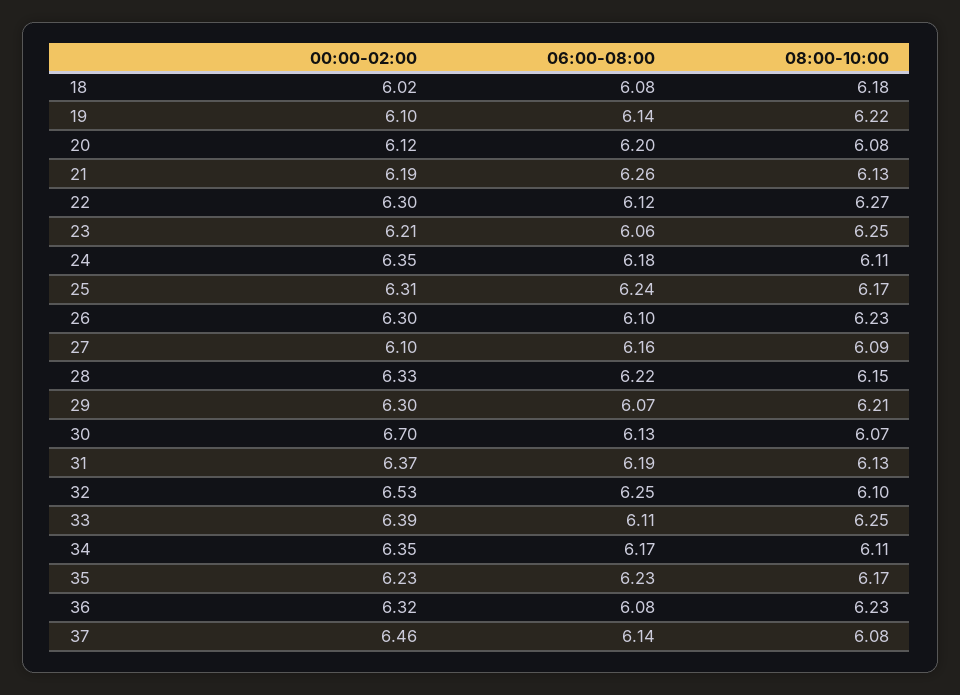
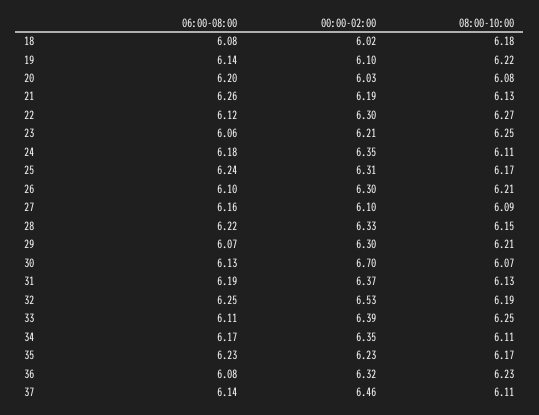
00:00-02:00, 20: 6.12 -> 6.03
08:00-10:00, 26: 6.23 -> 6.21
08:00-10:00, 32: 6.1 -> 6.19
08:00-10:00, 37: 6.08 -> 6.11

